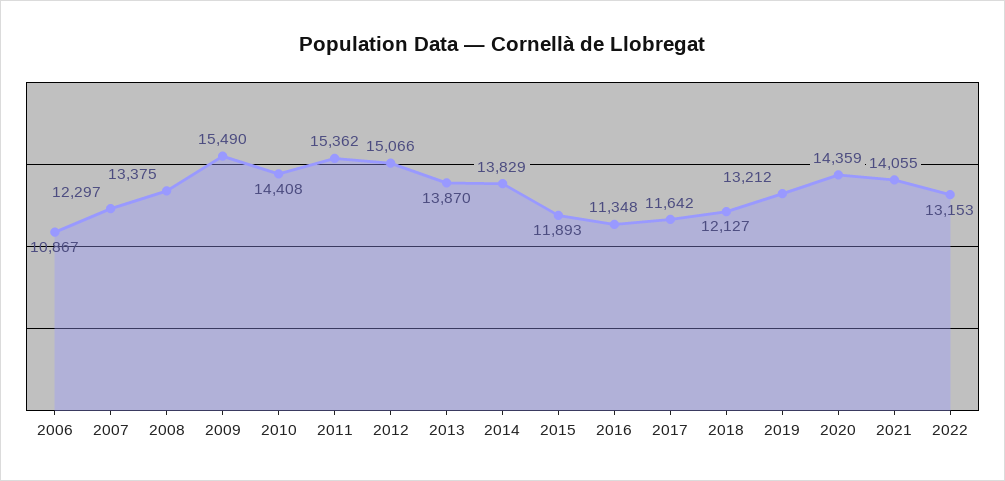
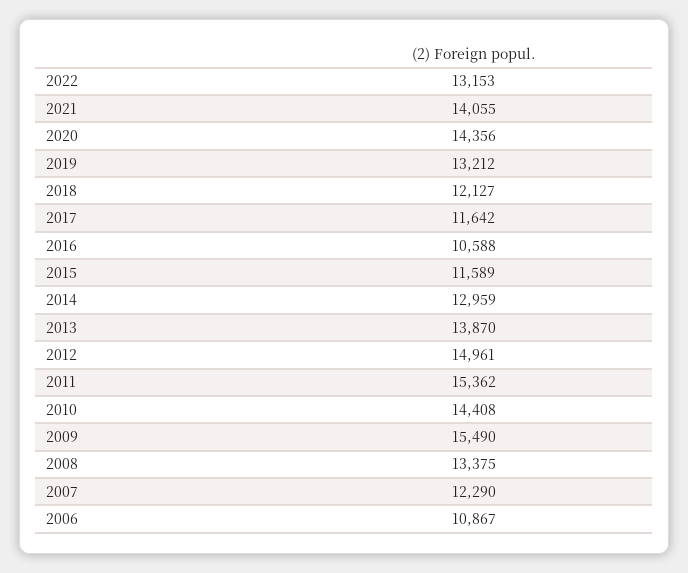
2007: 12297 -> 12290
2012: 15066 -> 14961
2014: 13829 -> 12959
2015: 11893 -> 11589
2016: 11348 -> 10588
2020: 14359 -> 14356

